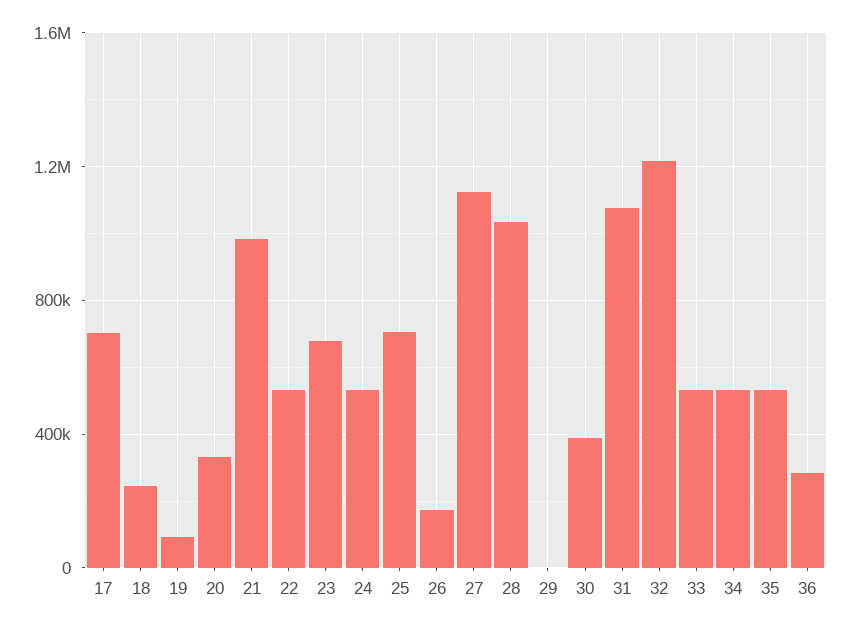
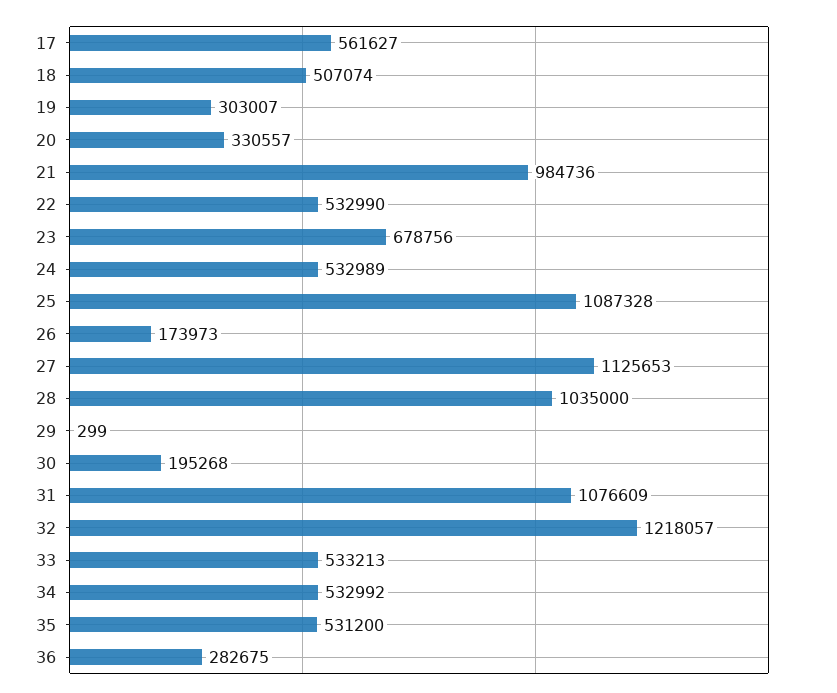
17: 700000 -> 561627
18: 250000 -> 507074
19: 100000 -> 303007
25: 700000 -> 1087328
30: 400000 -> 195268

